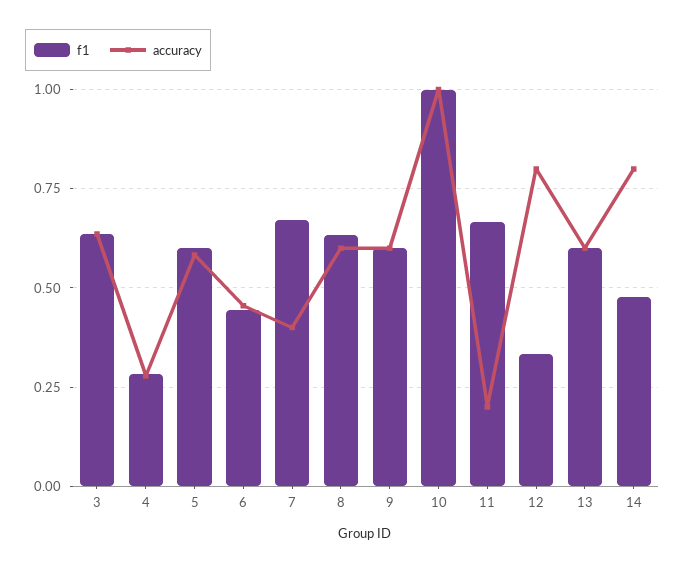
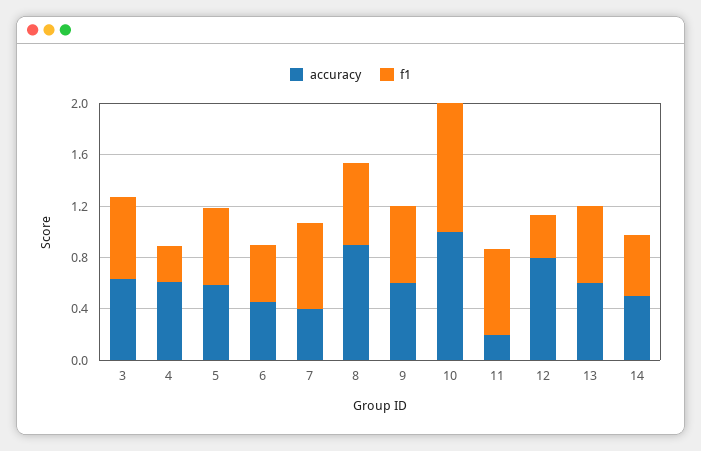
accuracy, 4: 0.275 -> 0.6
accuracy, 8: 0.6 -> 0.9
accuracy, 14: 0.8 -> 0.5

